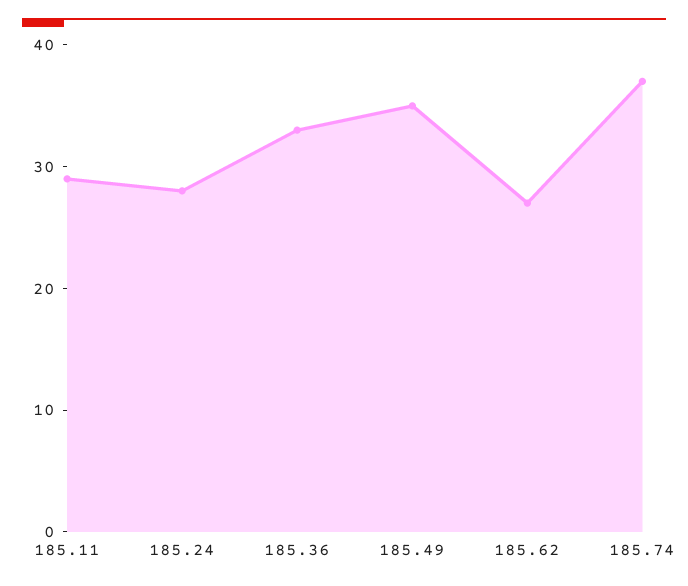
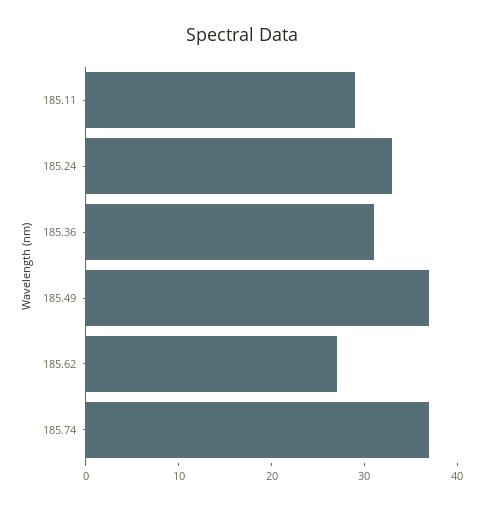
185.24: 28 -> 33
185.36: 33 -> 31
185.49: 35 -> 37

